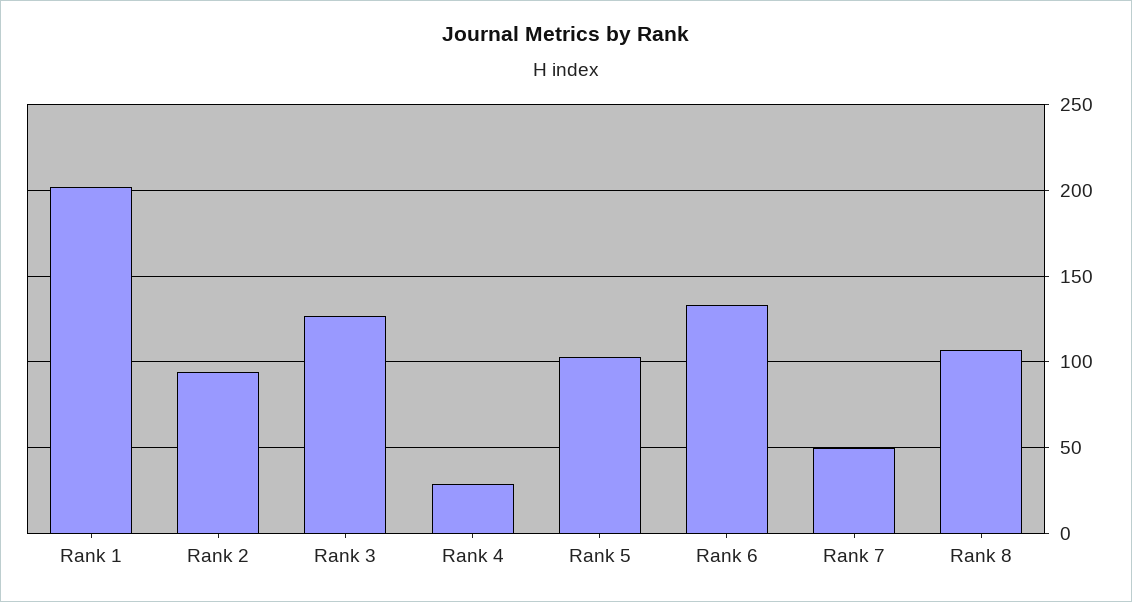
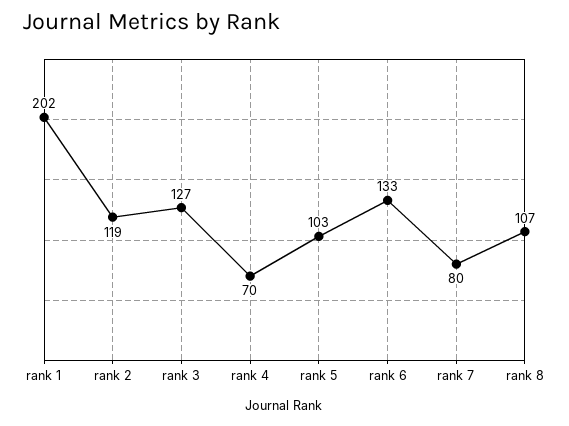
Rank 2: 95 -> 119
Rank 4: 30 -> 70
Rank 7: 50 -> 80

